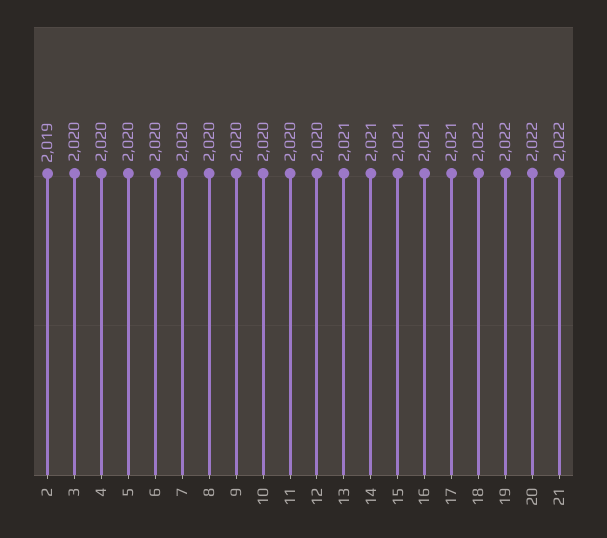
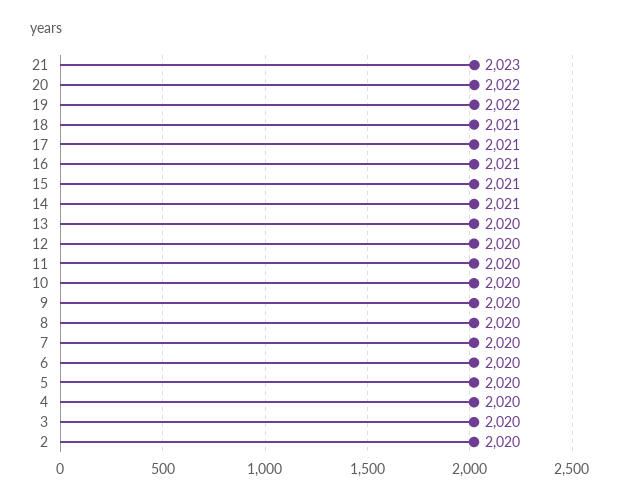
2: 2019 -> 2020
13: 2021 -> 2020
18: 2022 -> 2021
21: 2022 -> 2023

